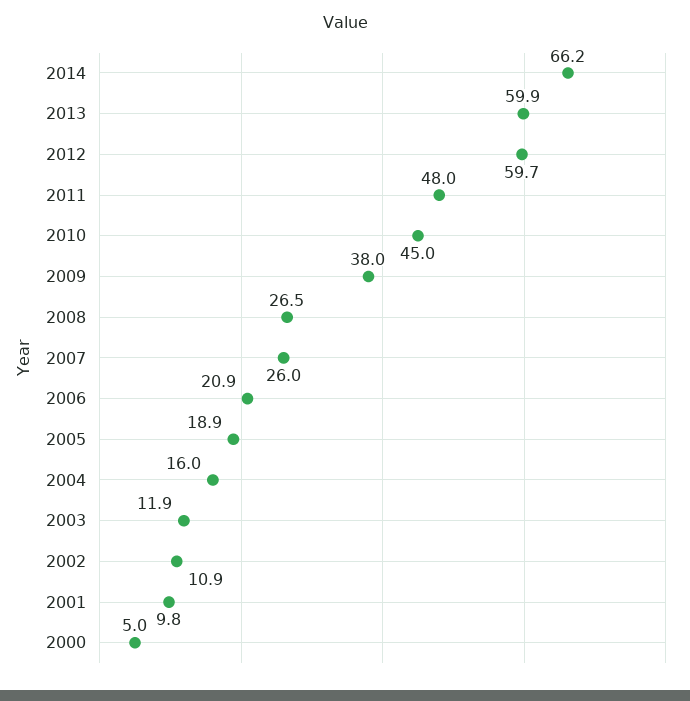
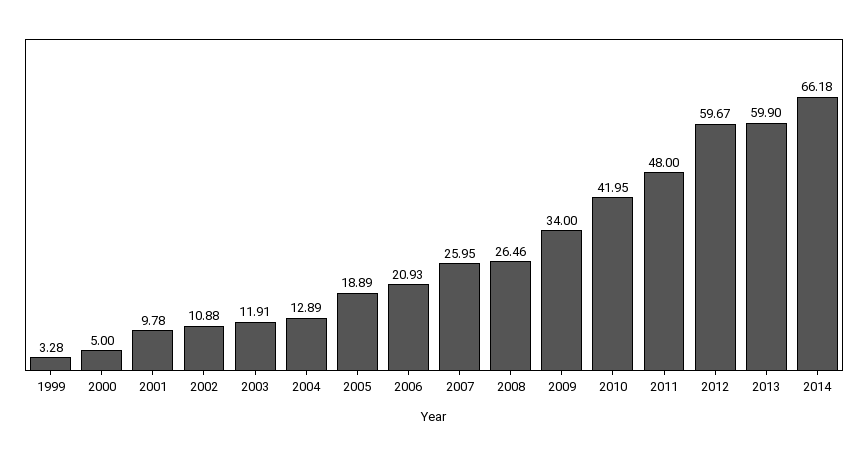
2010: 45 -> 41.95
2009: 38 -> 34
2004: 16 -> 12.89
1999: none -> 3.28

